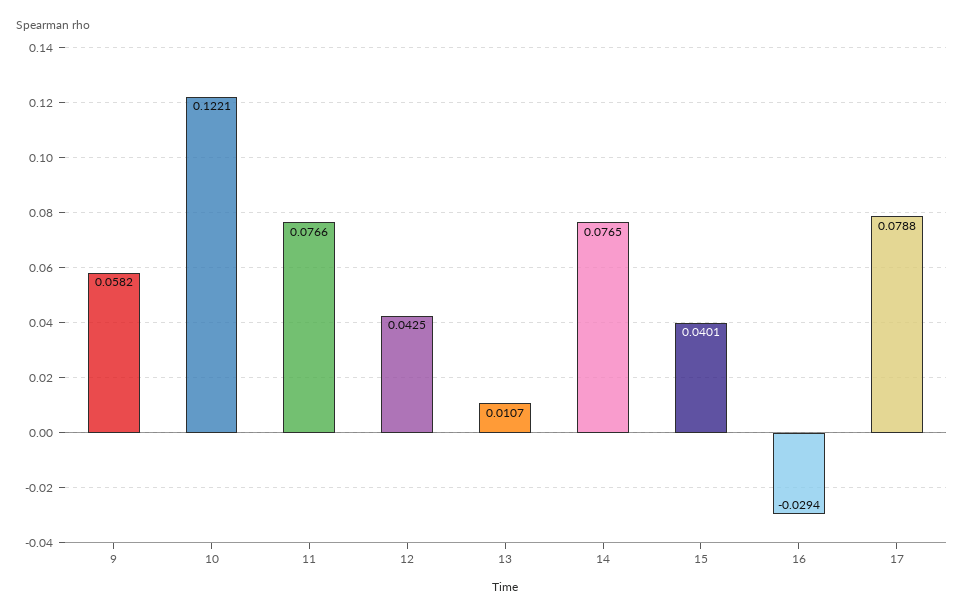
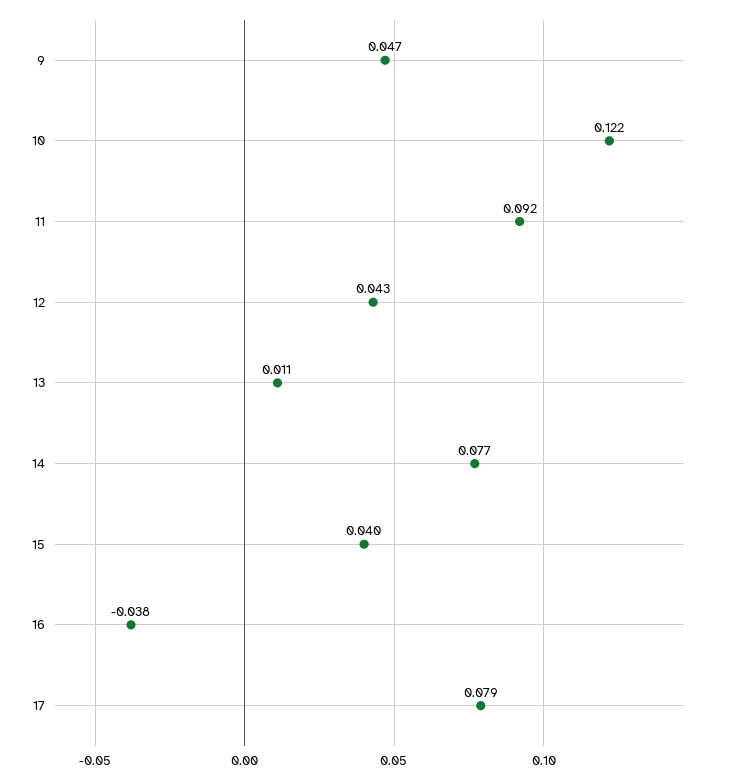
9: 0.0582 -> 0.047
11: 0.0766 -> 0.092
16: -0.0294 -> -0.038

